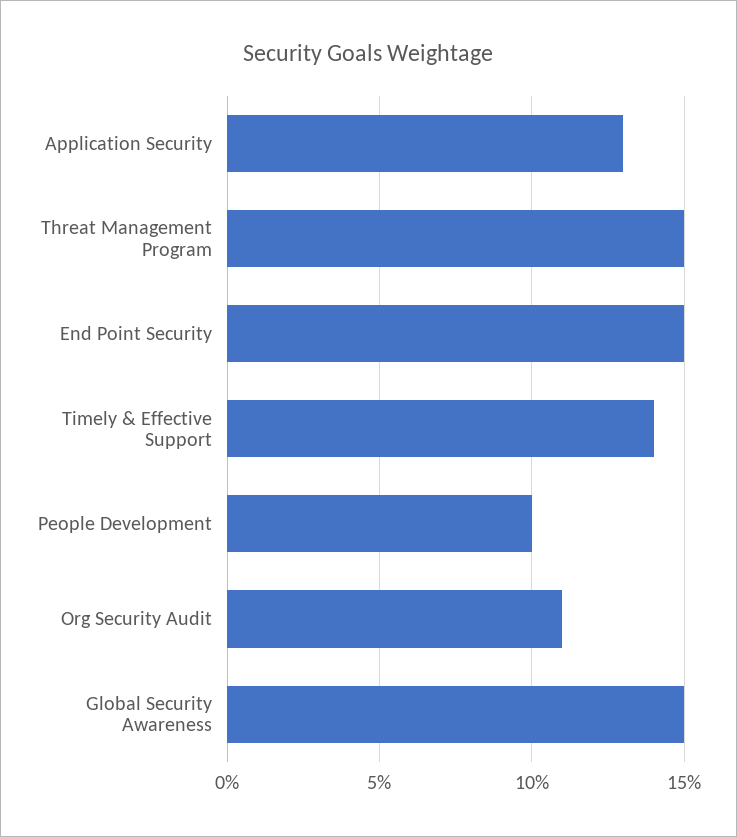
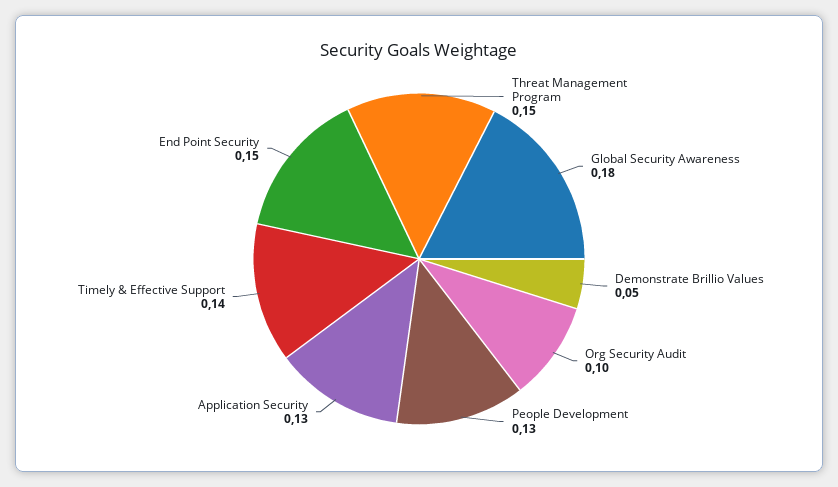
People Development: 0.1 -> 0.13
Org Security Audit: 0.11 -> 0.1
Global Security Awareness: 0.15 -> 0.18
Demonstrate Brillio Values: none -> 0.05

